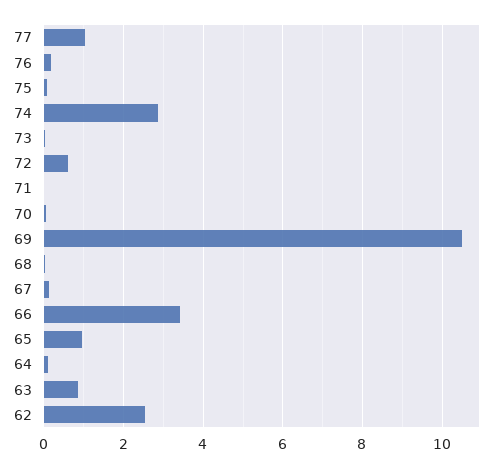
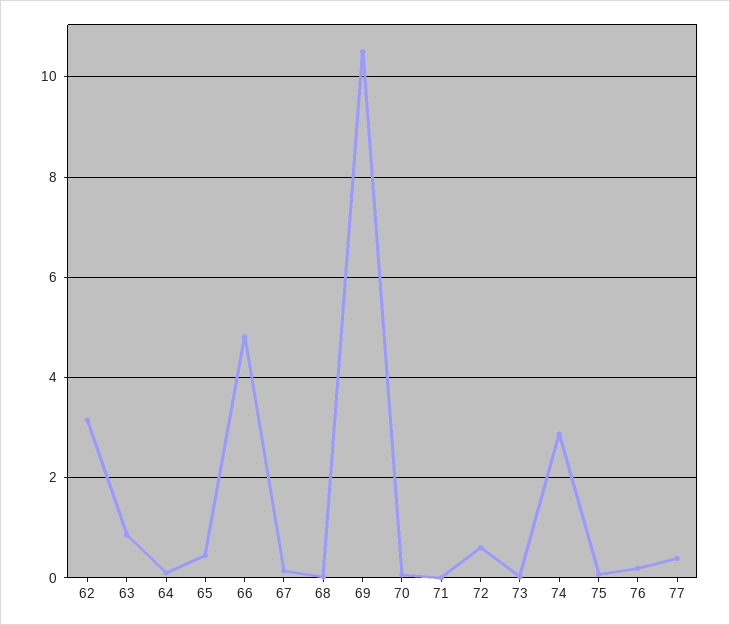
77: 1 -> 0.4
66: 3.4 -> 4.8
65: 1 -> 0.4
62: 2.6 -> 3.2

